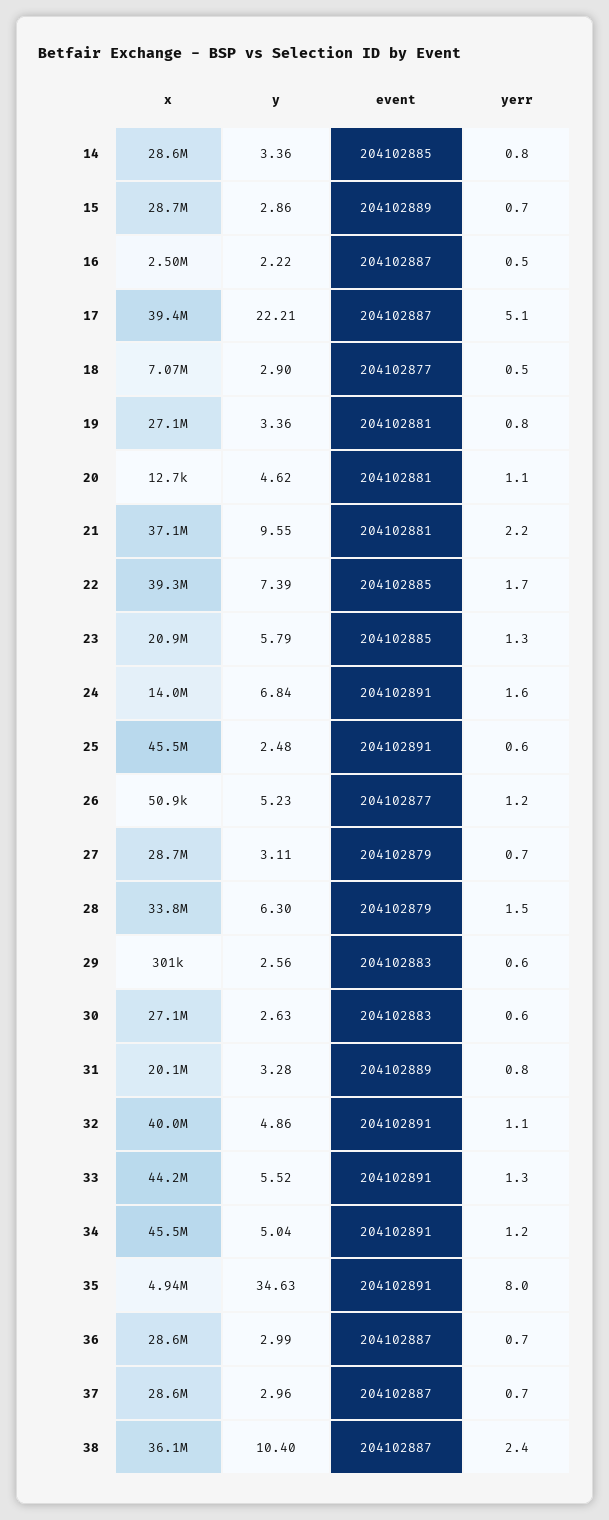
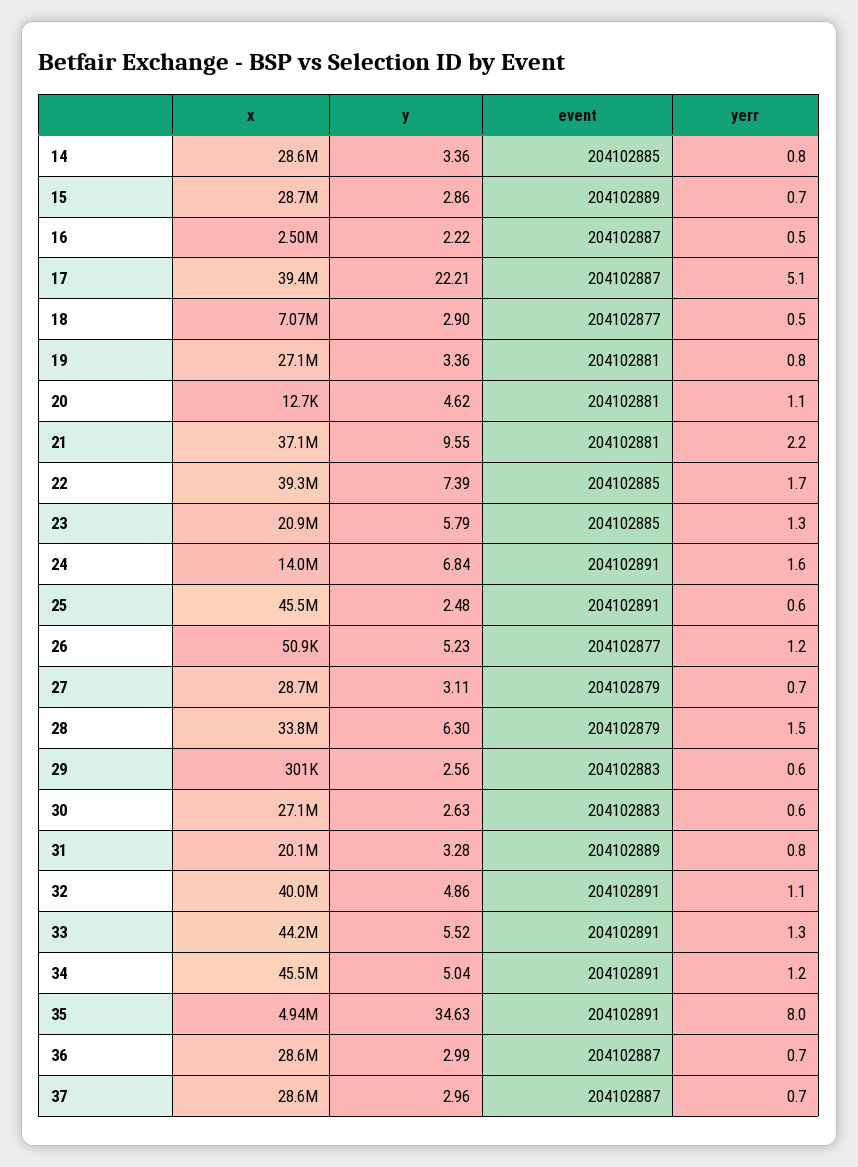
x, 38: 36100000 -> none
y, 38: 10.4 -> none
event, 38: 204102887 -> none
yerr, 38: 2.4 -> none

